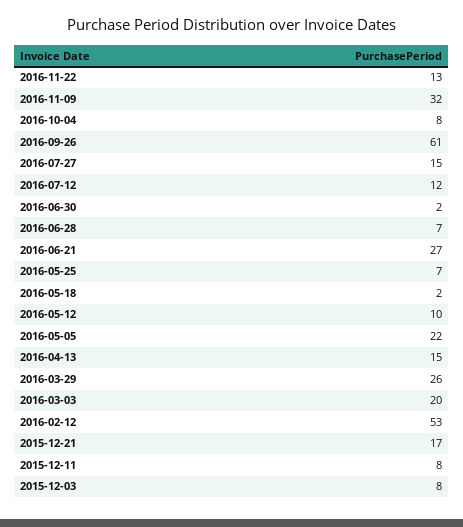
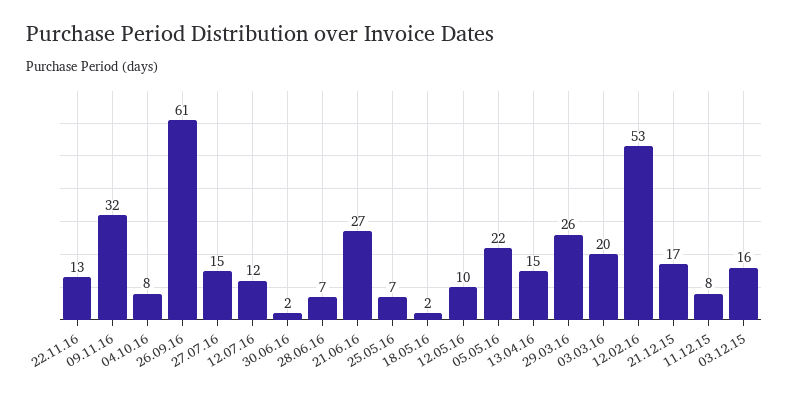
2015-12-03: 8 -> 16

